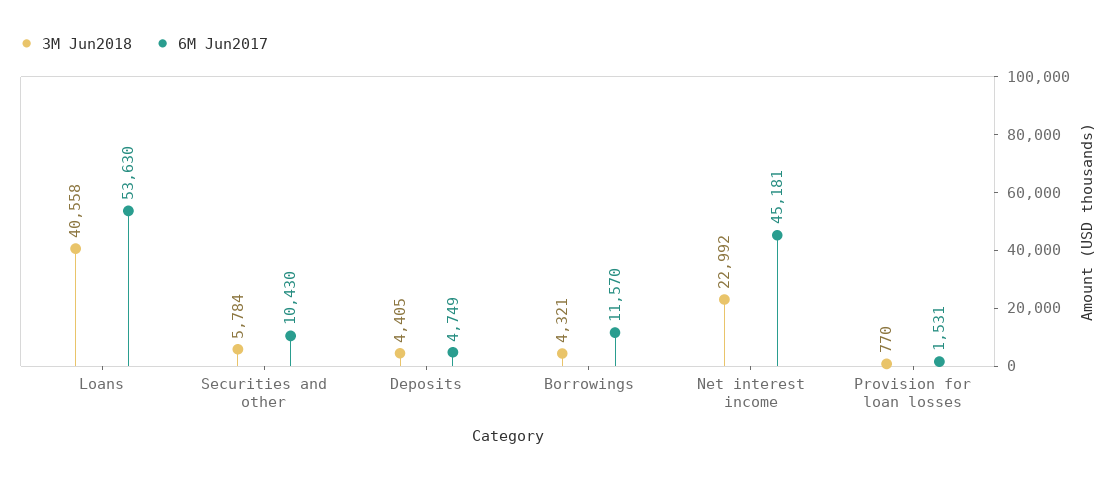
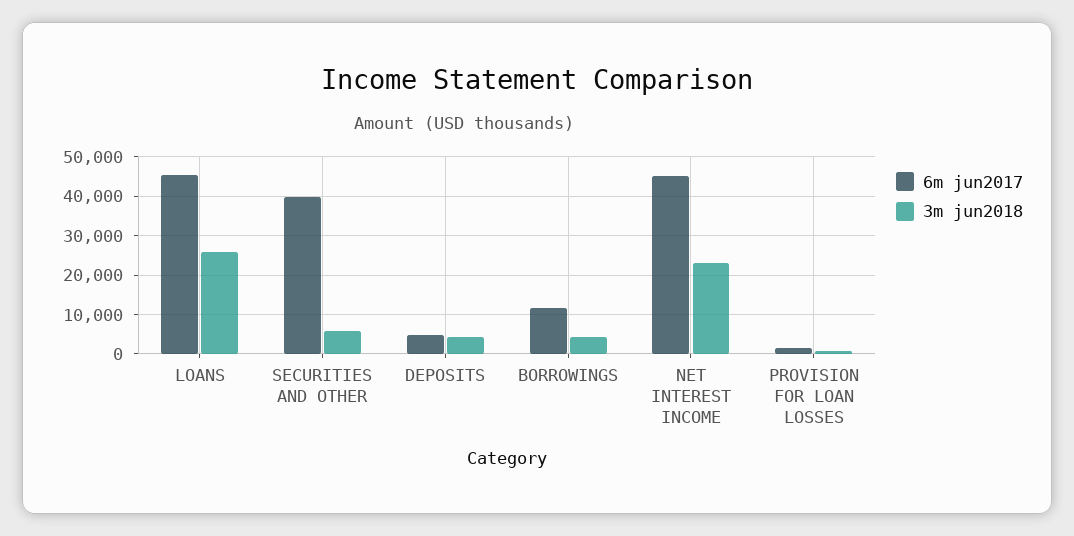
3M Jun2018, Loans: 40558 -> 26000
6M Jun2017, Loans: 53630 -> 46000
6M Jun2017, Securities and other: 10430 -> 40000

